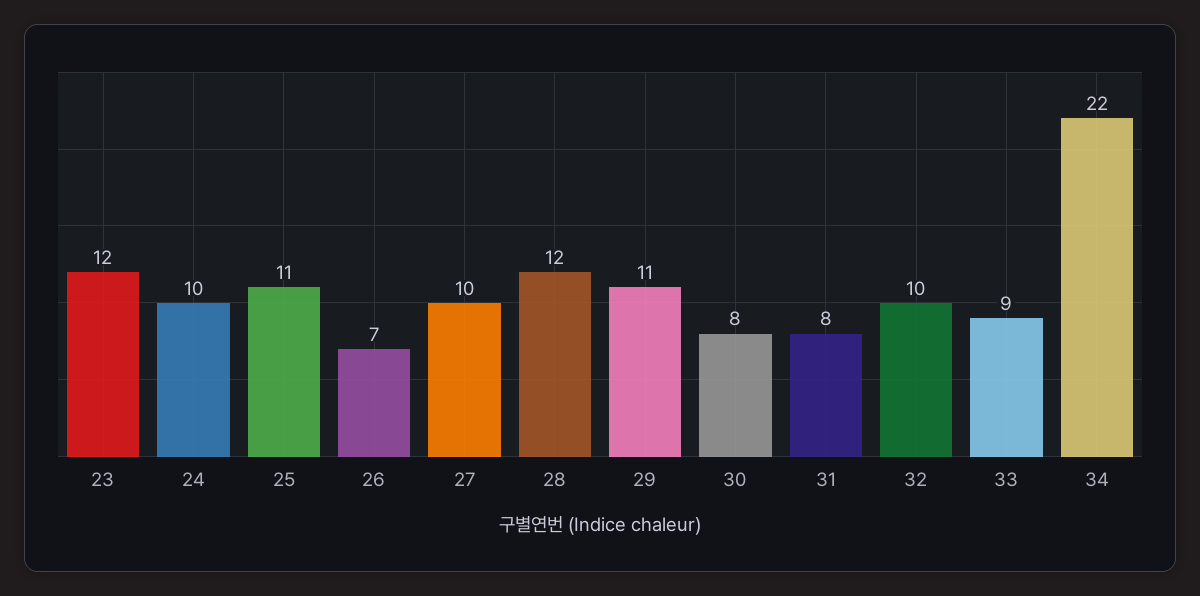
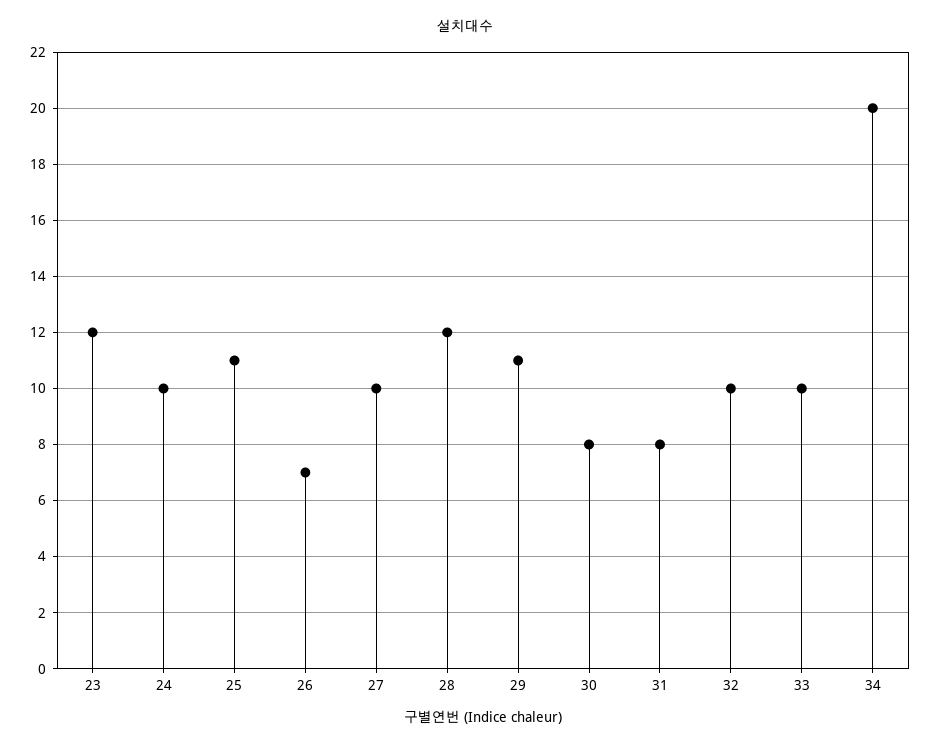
33: 9 -> 10
34: 22 -> 20

